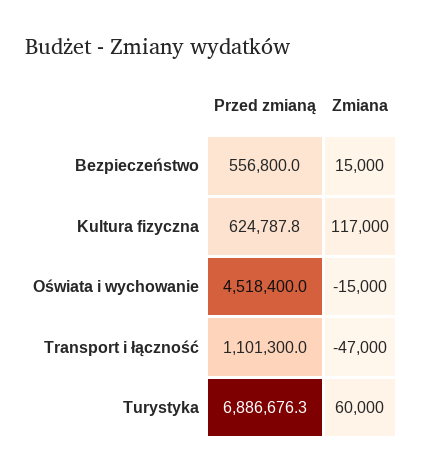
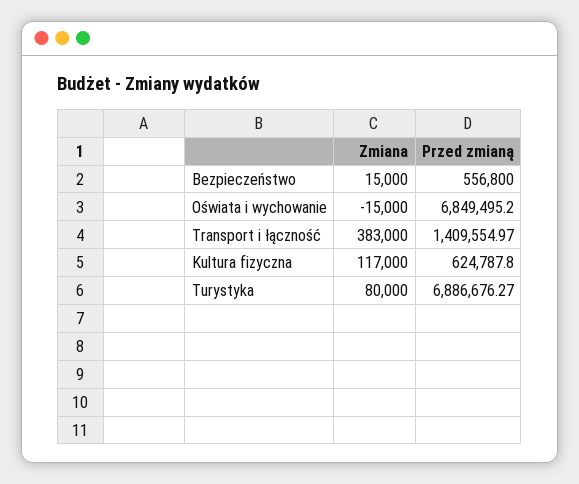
Przed zmianą, Oświata i wychowanie: 4518400 -> 6849495.2
Przed zmianą, Transport i łączność: 1101300 -> 1409554.97
Zmiana, Transport i łączność: -47000 -> 383000
Zmiana, Turystyka: 60000 -> 80000

